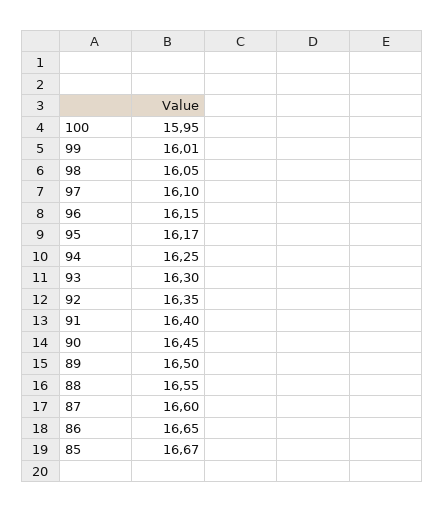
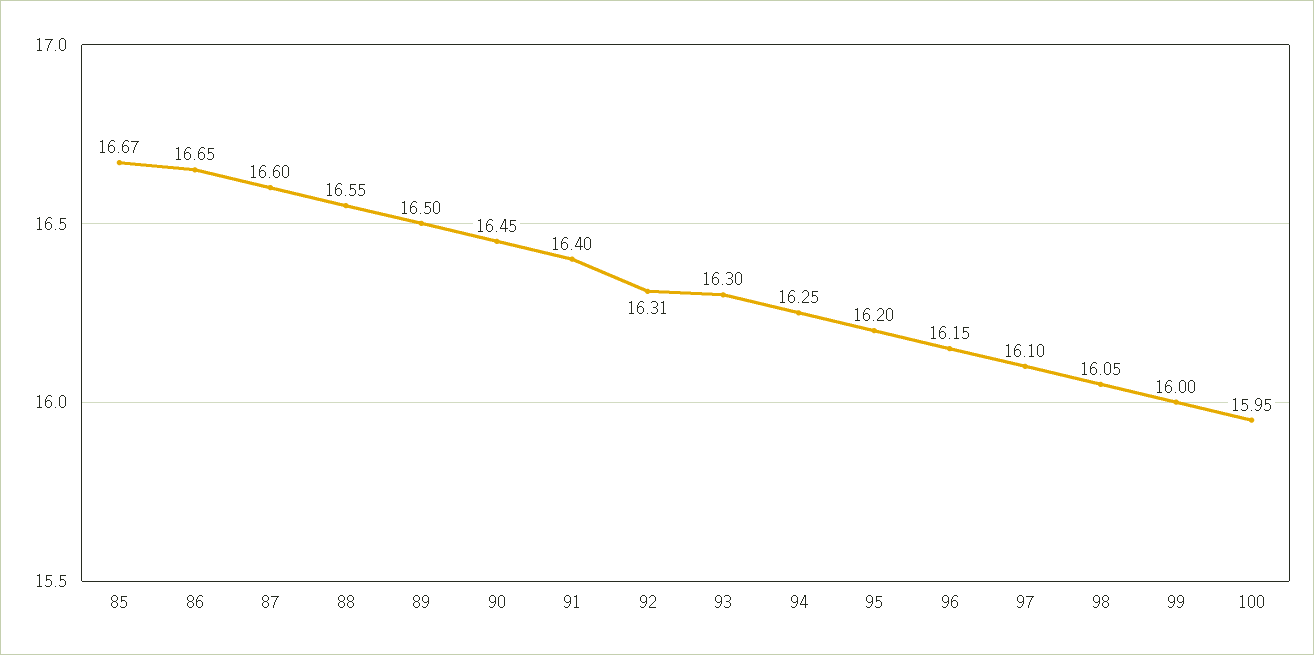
99: 16.01 -> 16
95: 16.17 -> 16.2
92: 16.35 -> 16.31

